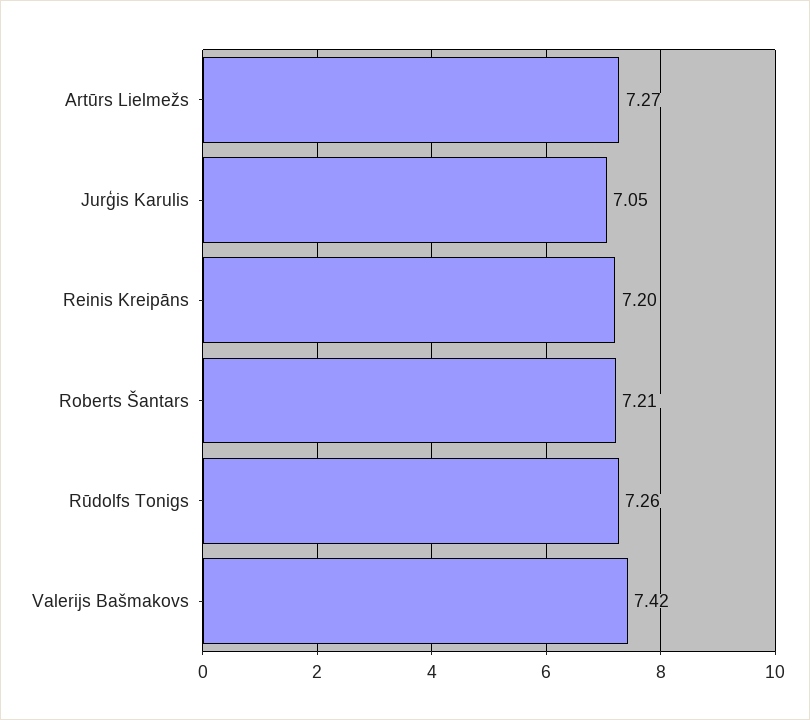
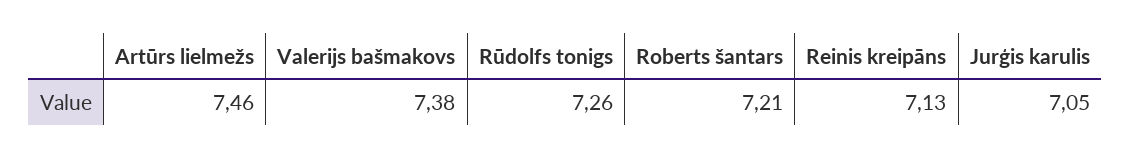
Artūrs Lielmežs: 7.27 -> 7.46
Reinis Kreipāns: 7.2 -> 7.13
Valerijs Bašmakovs: 7.42 -> 7.38

